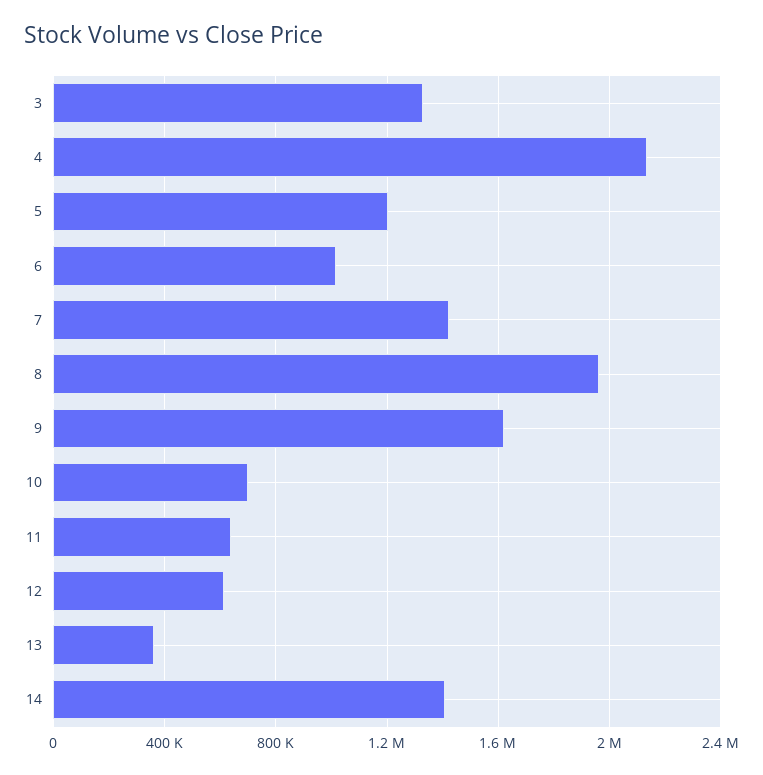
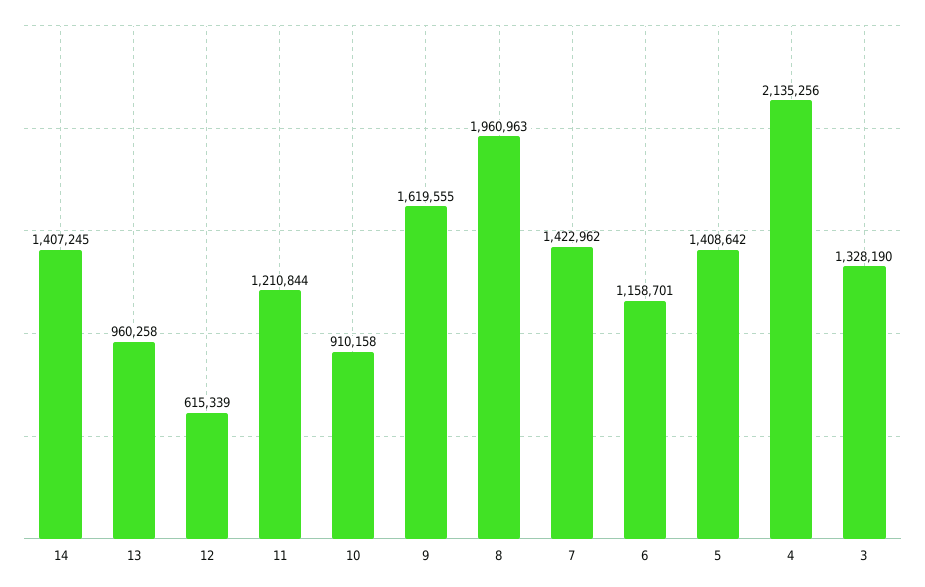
5: 1200000 -> 1408642
6: 1000000 -> 1158701
10: 700000 -> 910158
11: 650000 -> 1210844
13: 350000 -> 960258

